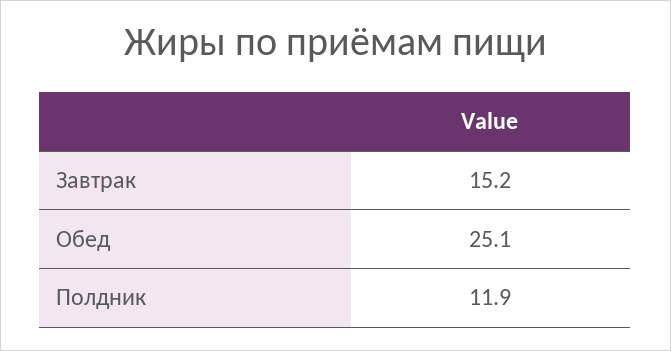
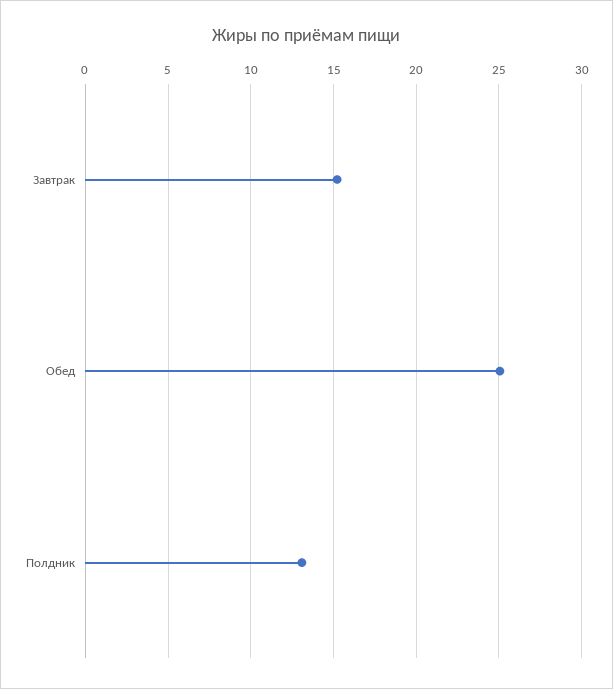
Полдник: 11.9 -> 13

